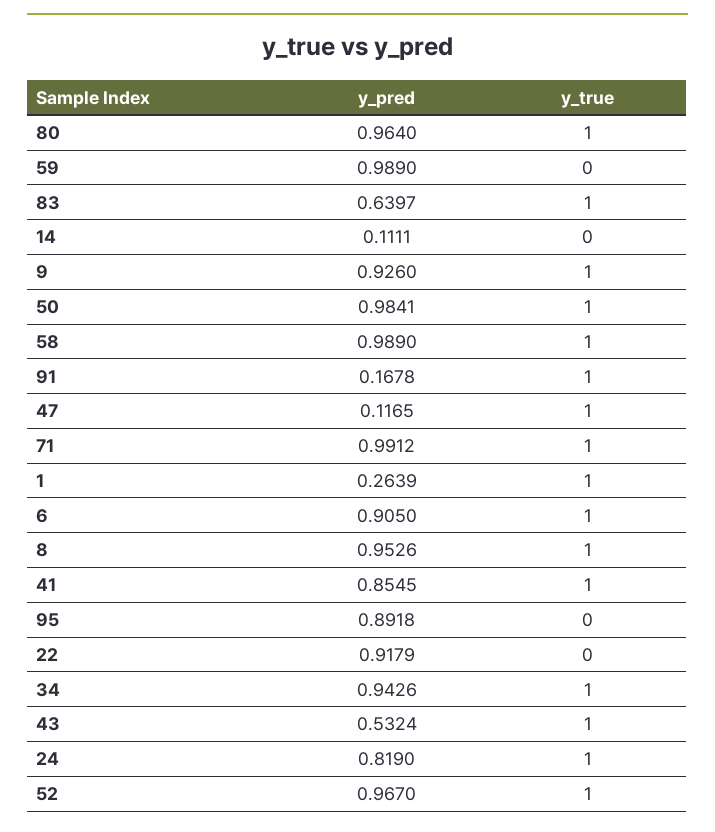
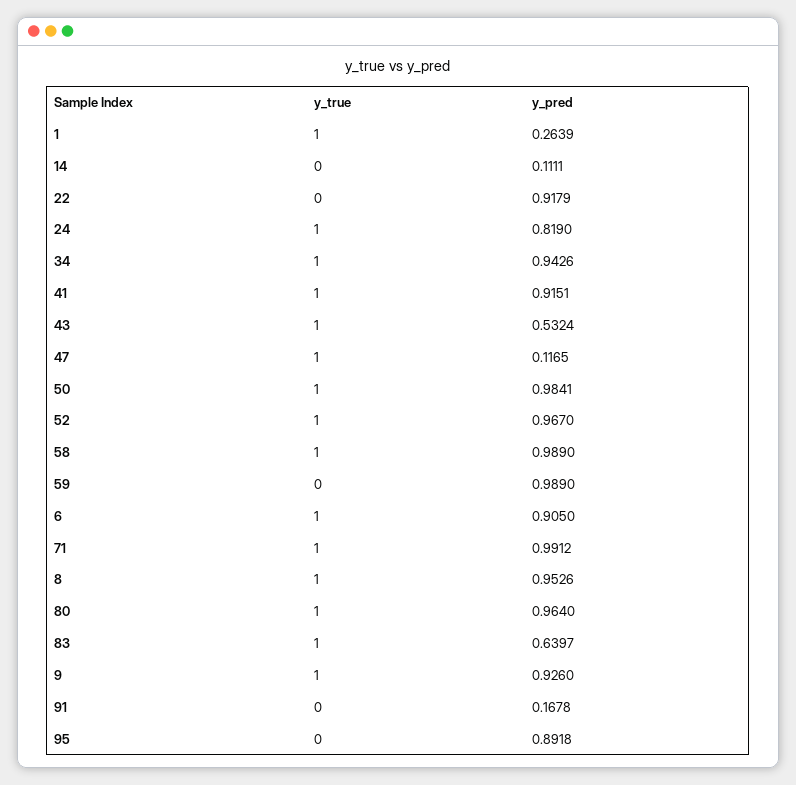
y_true, 91: 1 -> 0
y_pred, 41: 0.8545 -> 0.9151

